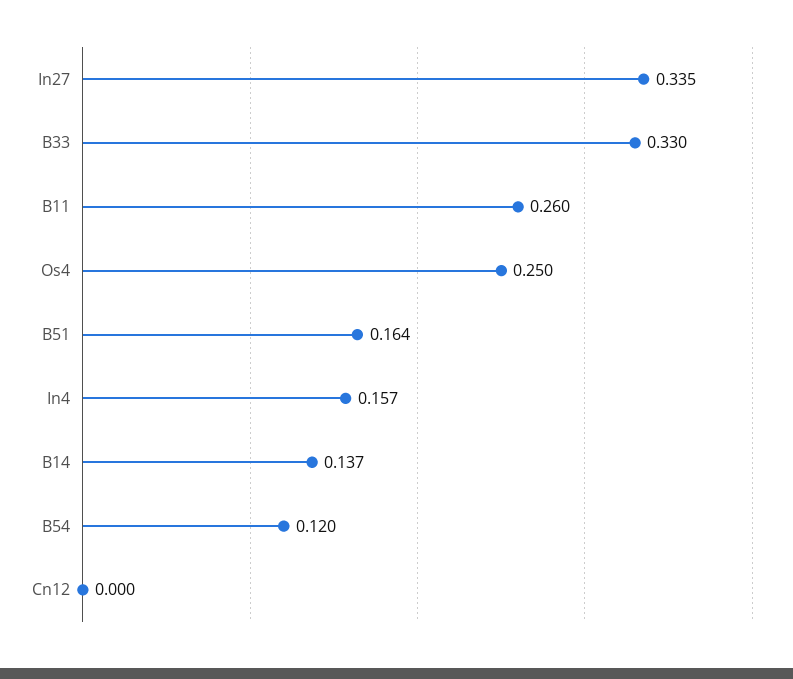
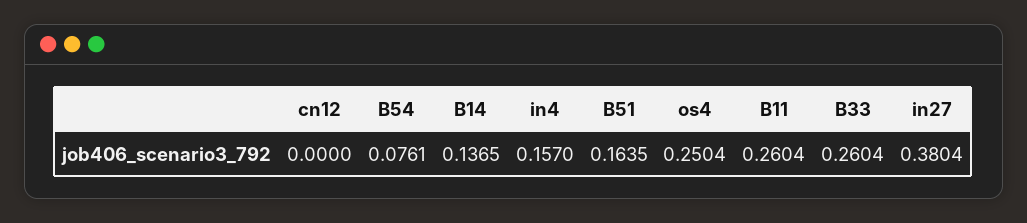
In27: 0.335 -> 0.3804
B33: 0.33 -> 0.2604
B54: 0.12 -> 0.0761

